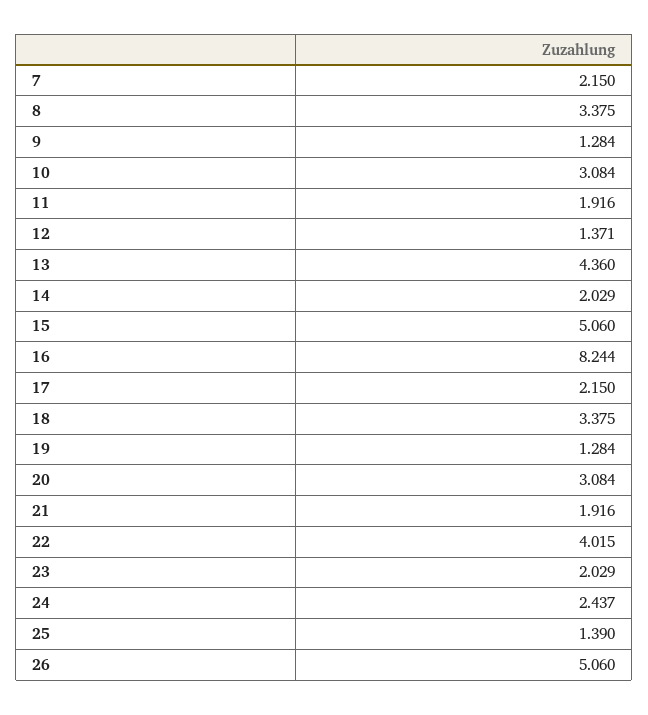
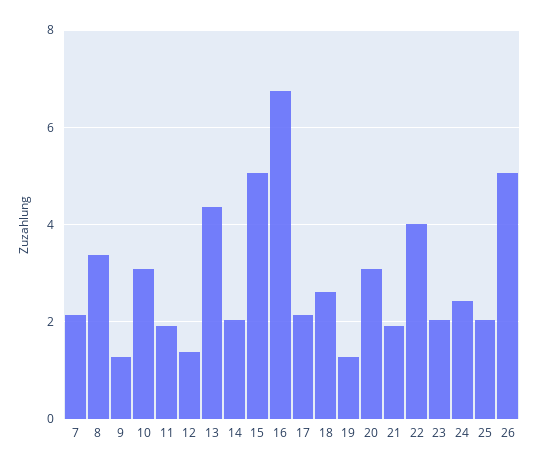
16: 8.244 -> 6.8
18: 3.375 -> 2.6
25: 1.39 -> 2

